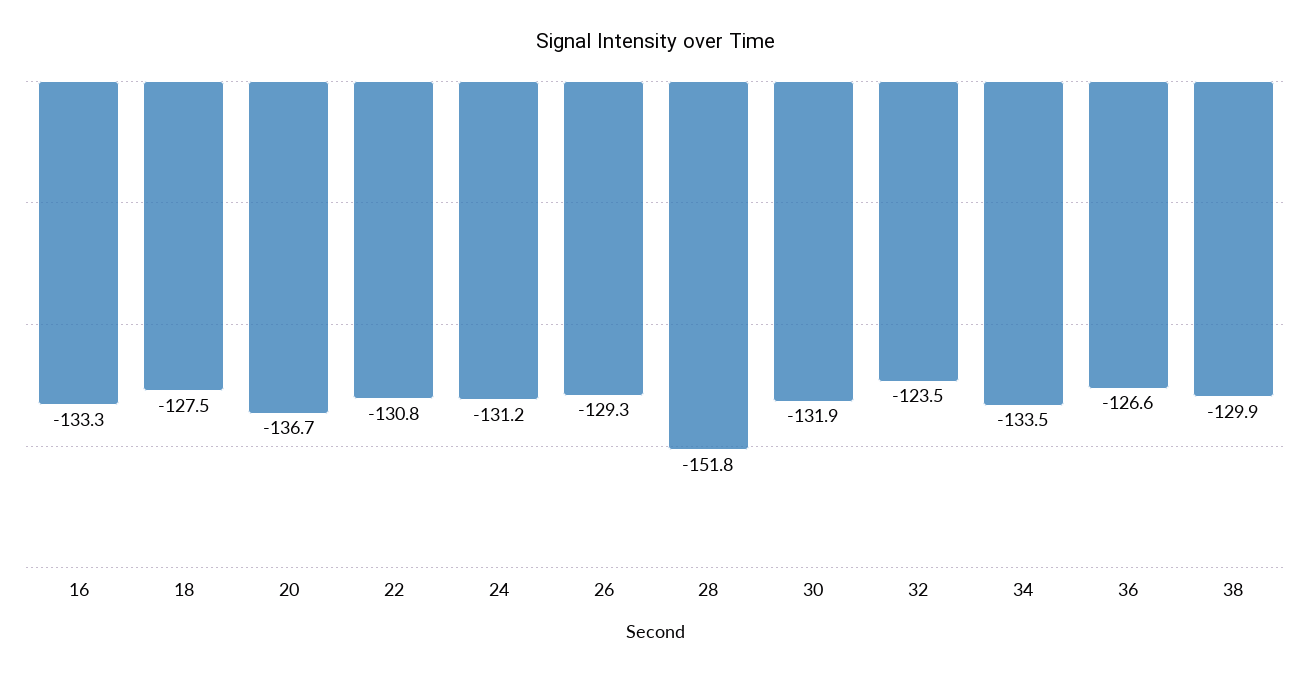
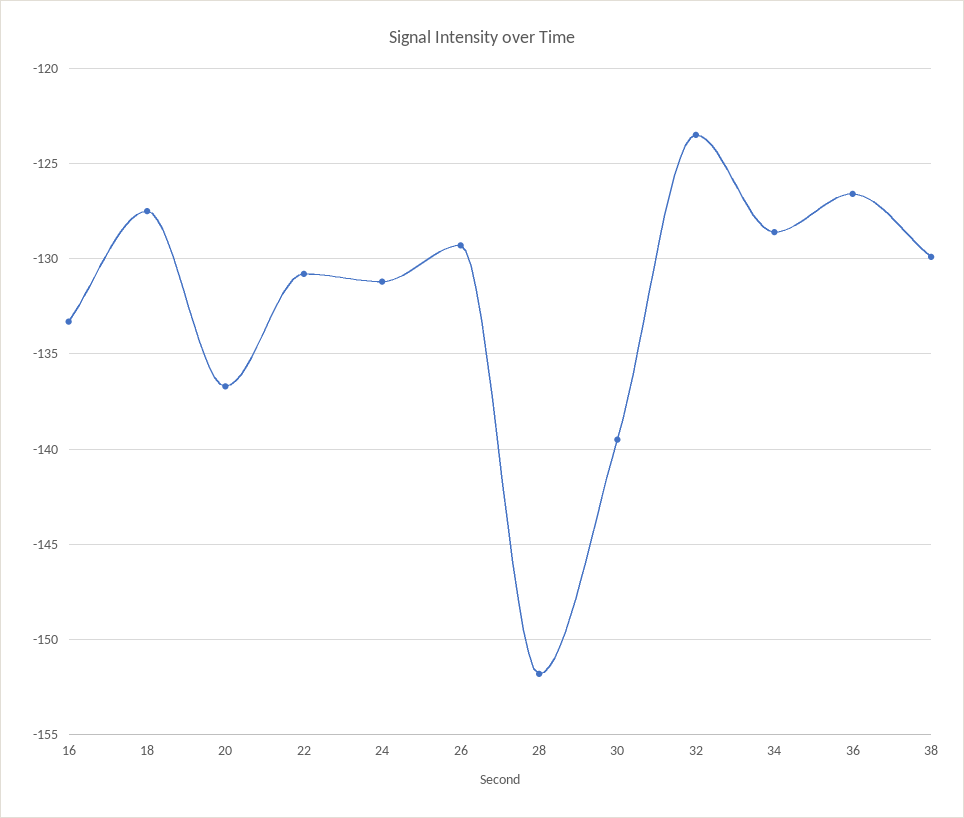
30: -131.9 -> -139.5
34: -133.5 -> -128.5

